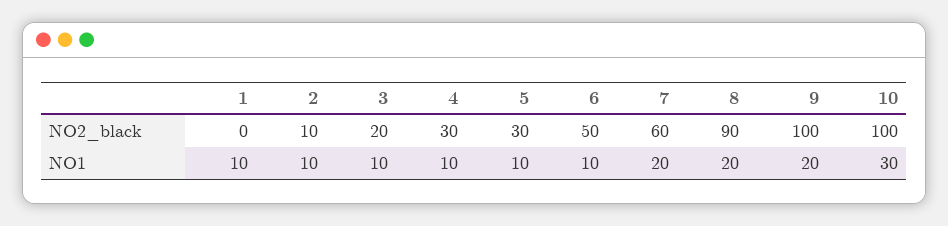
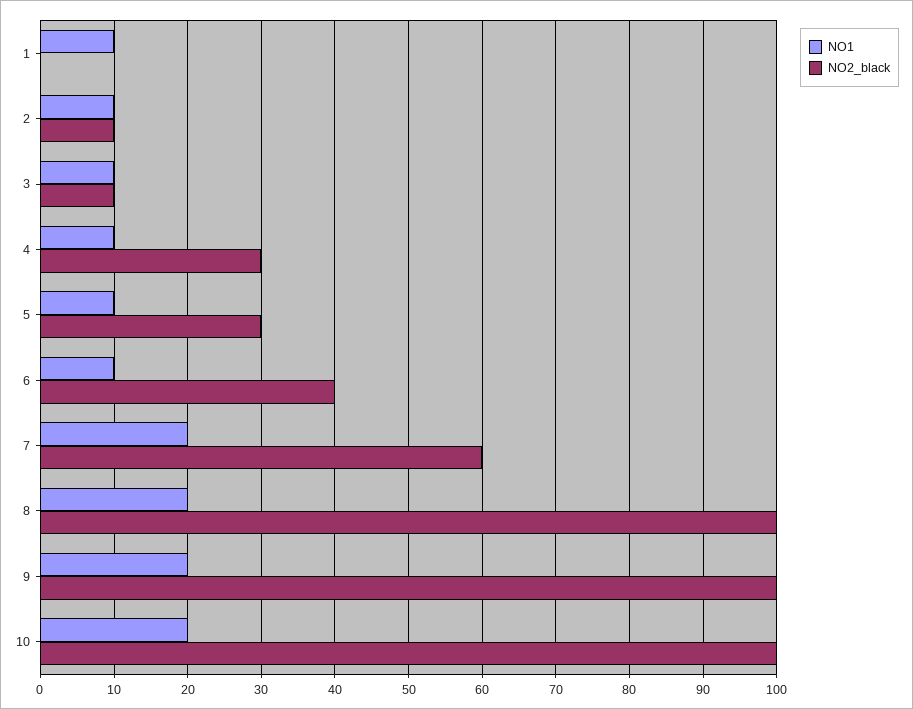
NO2_black, 3: 20 -> 10
NO2_black, 6: 50 -> 40
NO2_black, 8: 90 -> 100
NO1, 10: 30 -> 20

